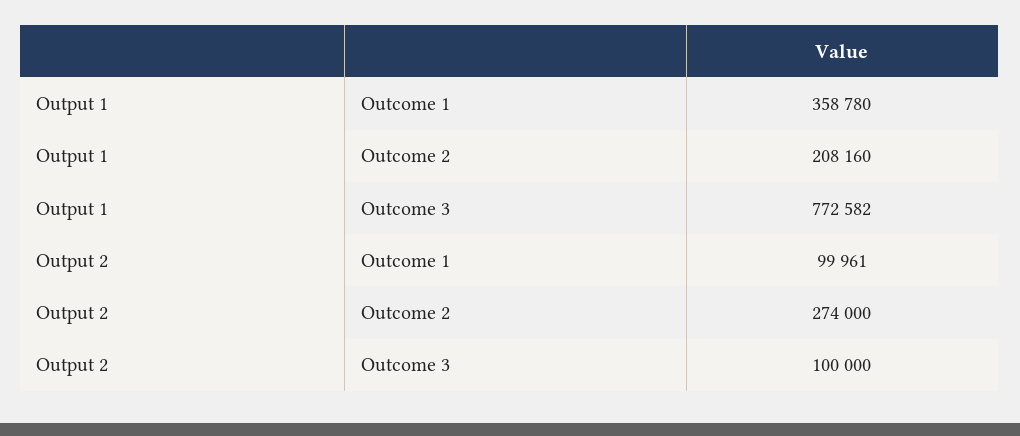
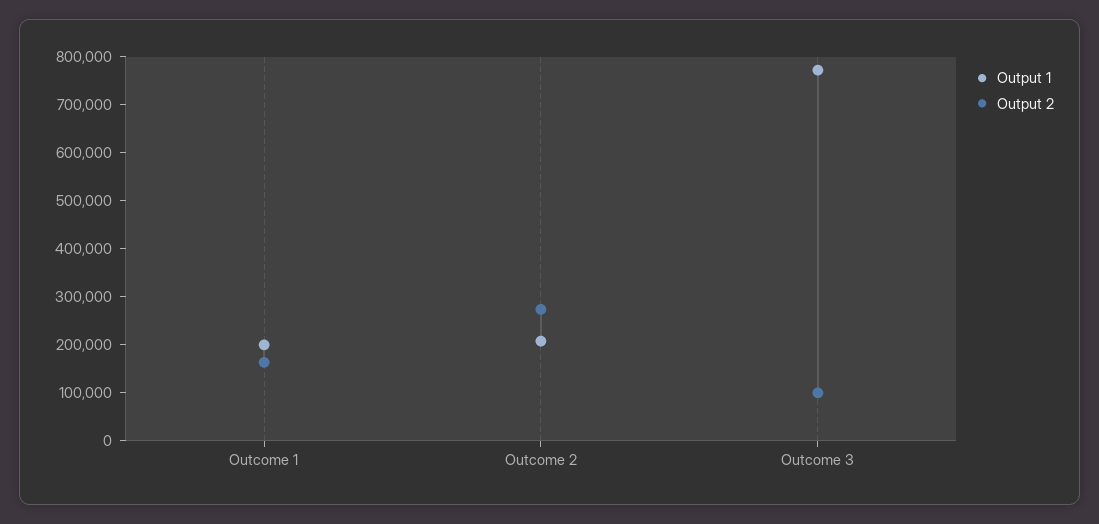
Output 1, Outcome 1: 358780 -> 200000
Output 2, Outcome 1: 99961 -> 160000

